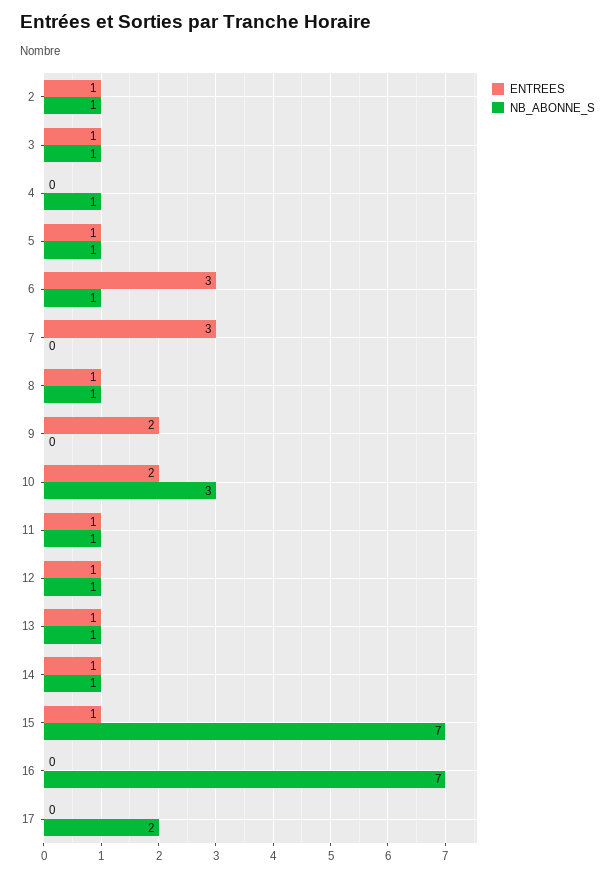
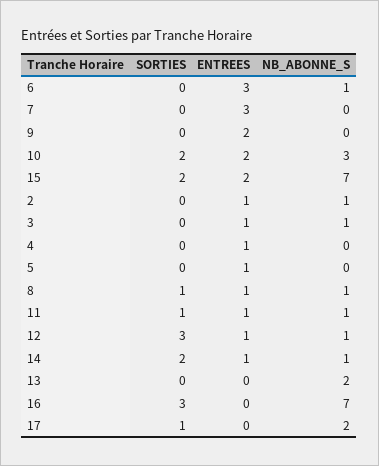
ENTREES, 4: 0 -> 1
NB_ABONNE_S, 4: 1 -> 0
NB_ABONNE_S, 5: 1 -> 0
ENTREES, 13: 1 -> 0
NB_ABONNE_S, 13: 1 -> 2
ENTREES, 15: 1 -> 2
SORTIES, 6: none -> 0
SORTIES, 7: none -> 0
SORTIES, 9: none -> 0
SORTIES, 10: none -> 2
SORTIES, 15: none -> 2
SORTIES, 2: none -> 0
SORTIES, 3: none -> 0
SORTIES, 4: none -> 0
SORTIES, 5: none -> 0
SORTIES, 8: none -> 1
SORTIES, 11: none -> 1
SORTIES, 12: none -> 3
SORTIES, 14: none -> 2
SORTIES, 13: none -> 0
SORTIES, 16: none -> 3
SORTIES, 17: none -> 1

